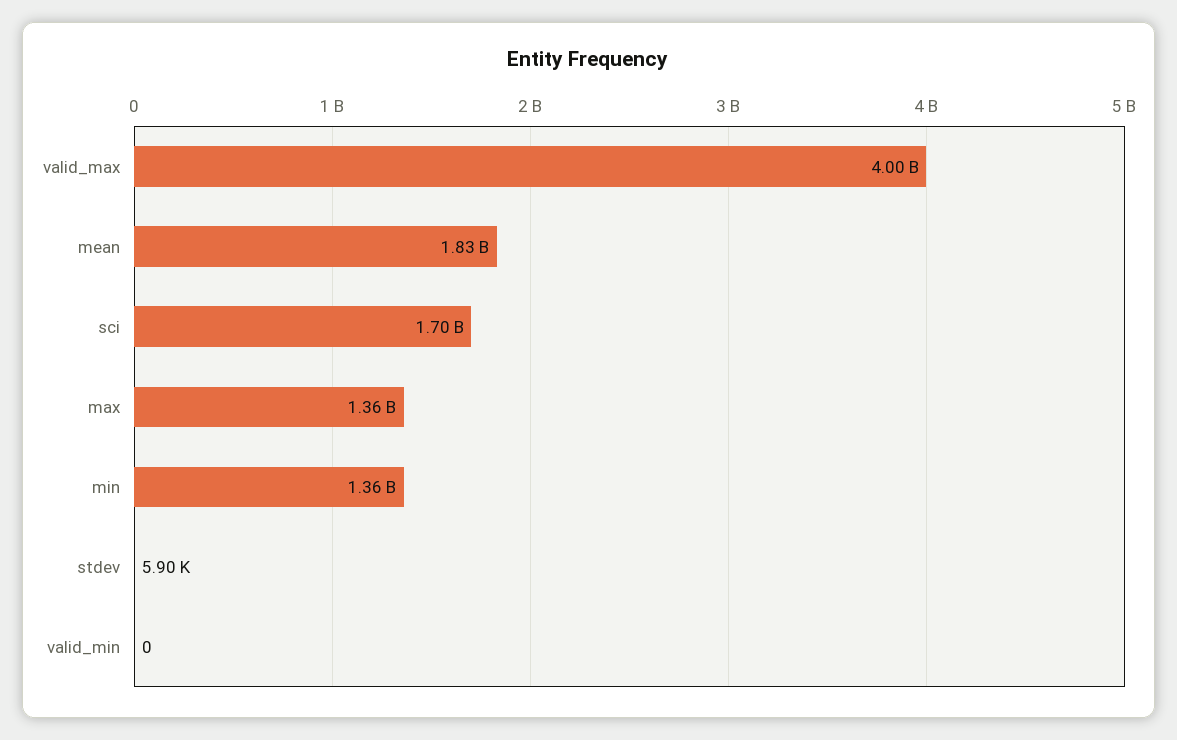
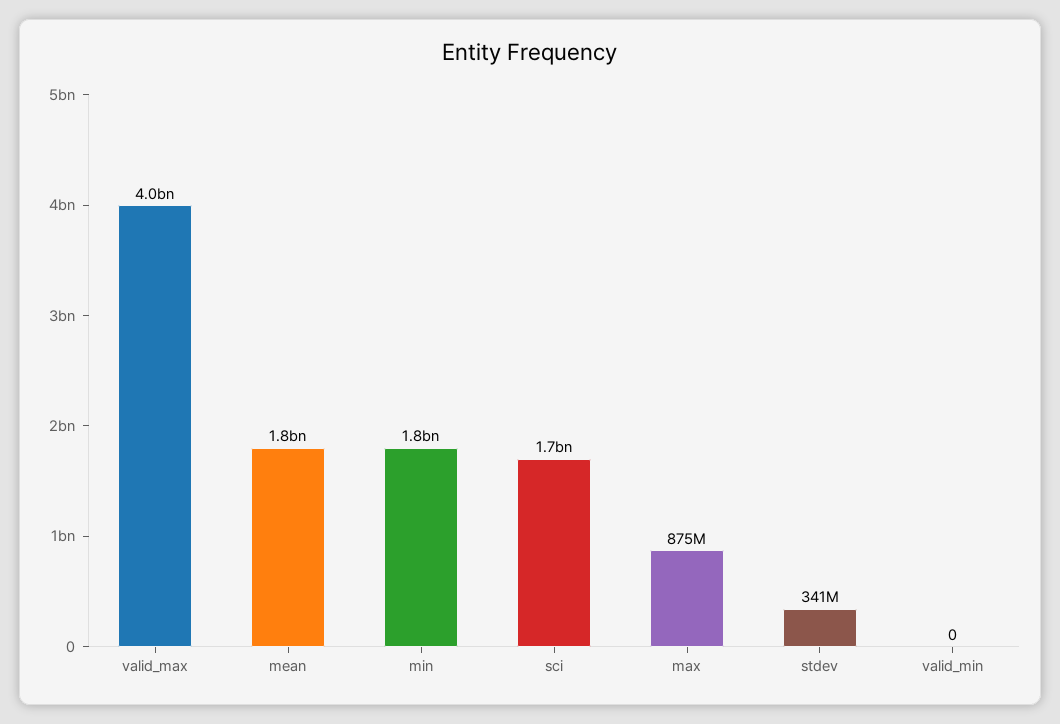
max: 1360000000 -> 875000000
min: 1360000000 -> 1800000000
stdev: 5900 -> 341000000

